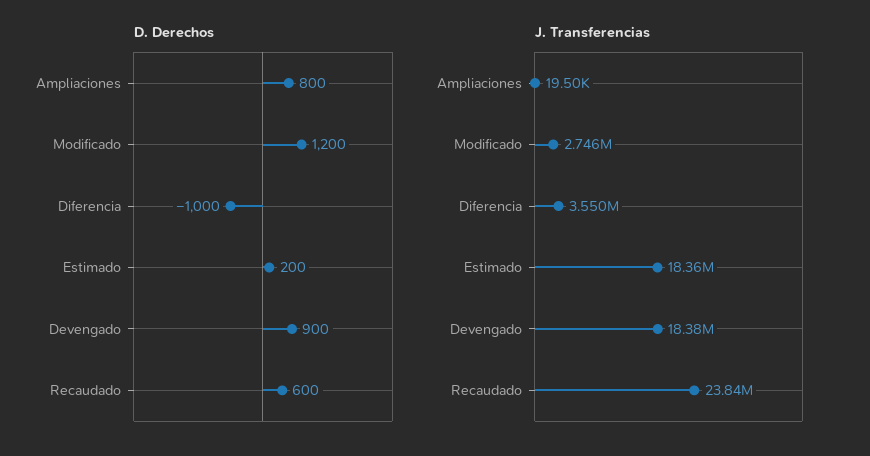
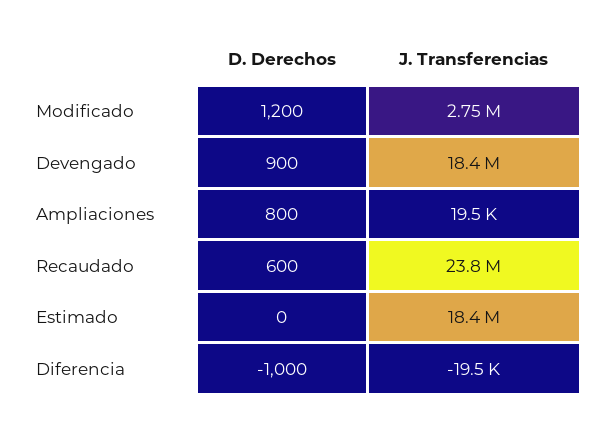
D. Derechos, Estimado: 200 -> 0
J. Transferencias, Diferencia: 3550000 -> -19500

